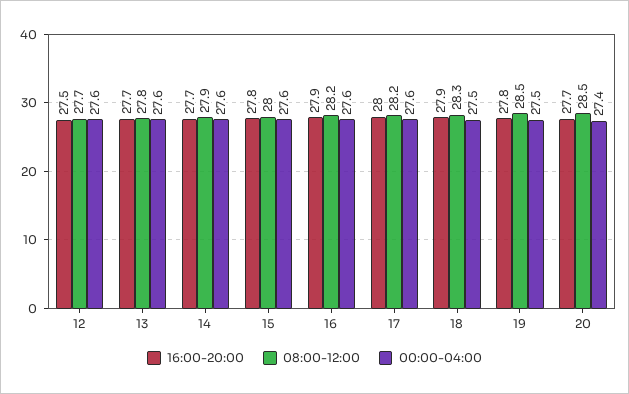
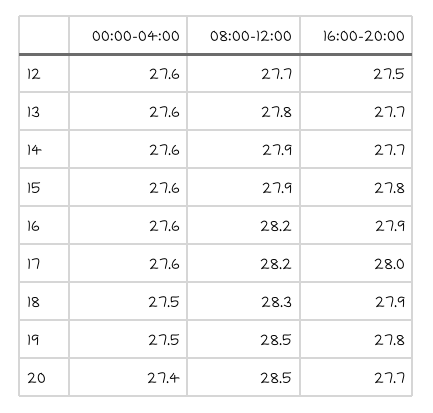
08:00-12:00, 15: 28 -> 27.9

